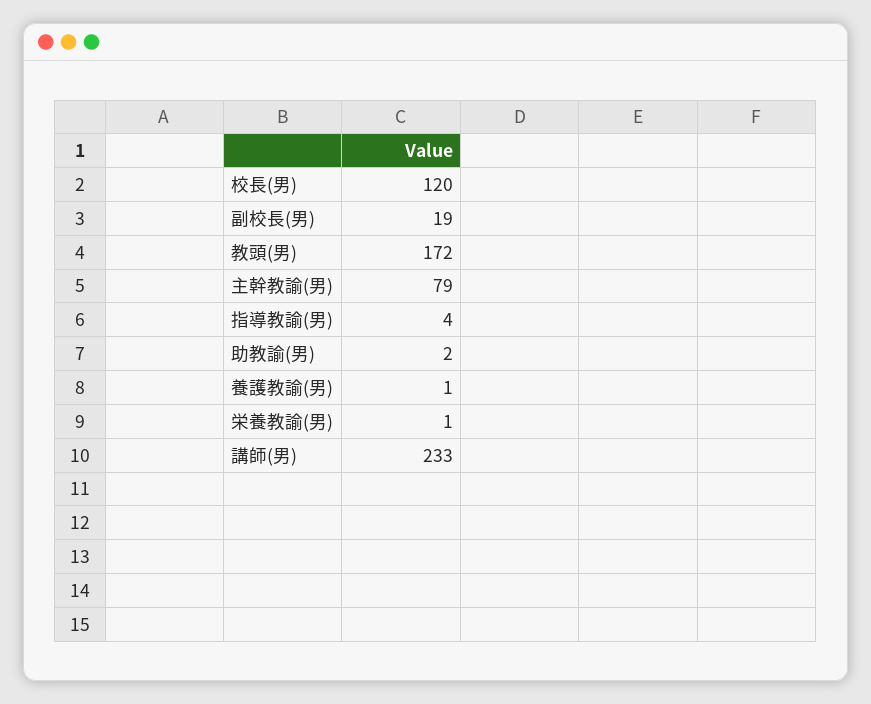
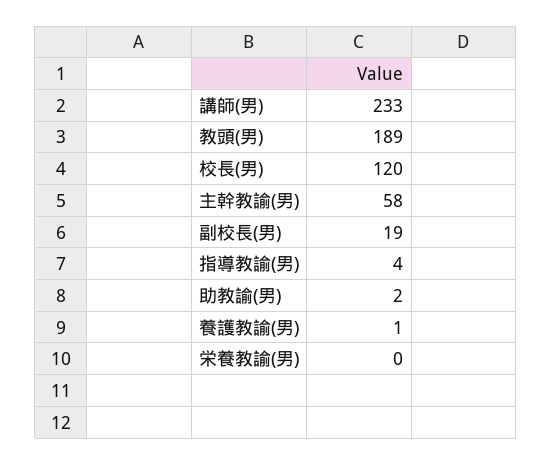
教頭(男): 172 -> 189
主幹教諭(男): 79 -> 58
栄養教諭(男): 1 -> 0

